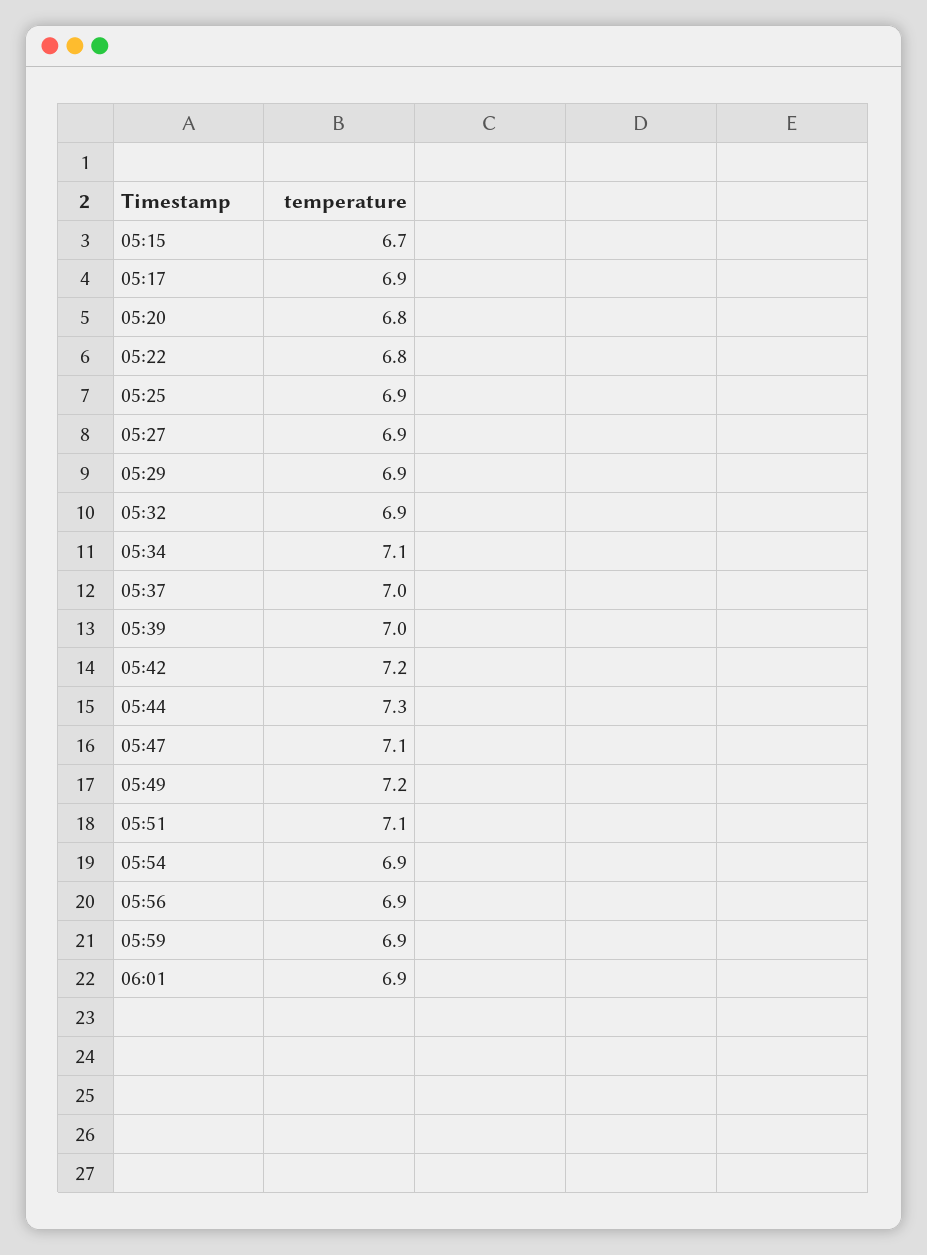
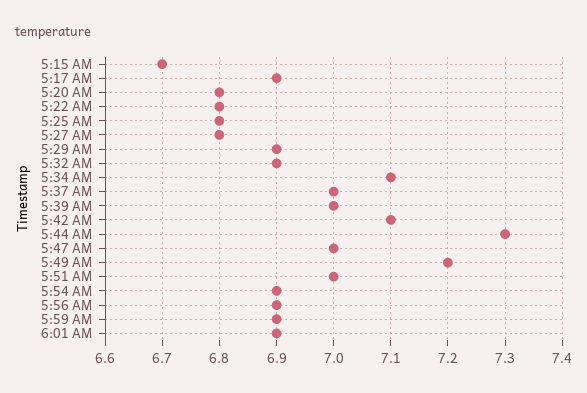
05:25: 6.9 -> 6.8
05:27: 6.9 -> 6.8
05:42: 7.2 -> 7.1
05:47: 7.1 -> 7
05:51: 7.1 -> 7

